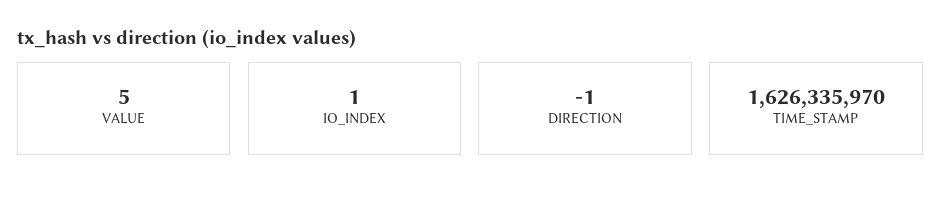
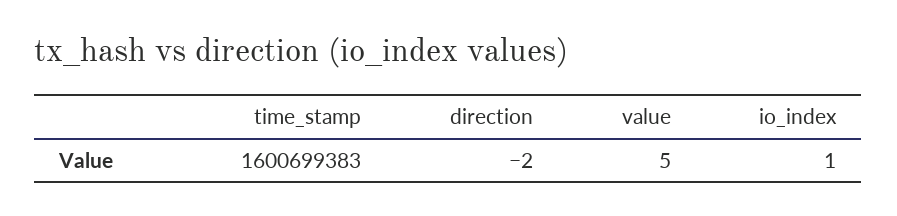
DIRECTION: -1 -> -2
TIME_STAMP: 1626335970 -> 1600699383

